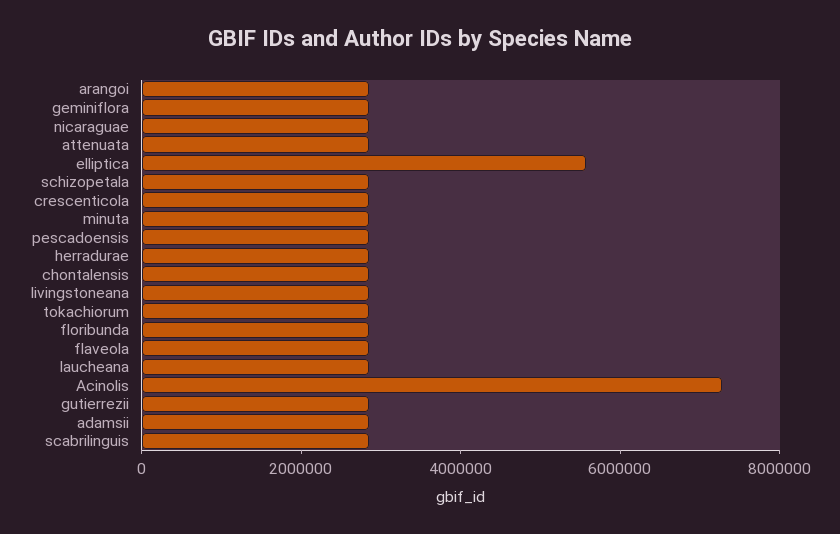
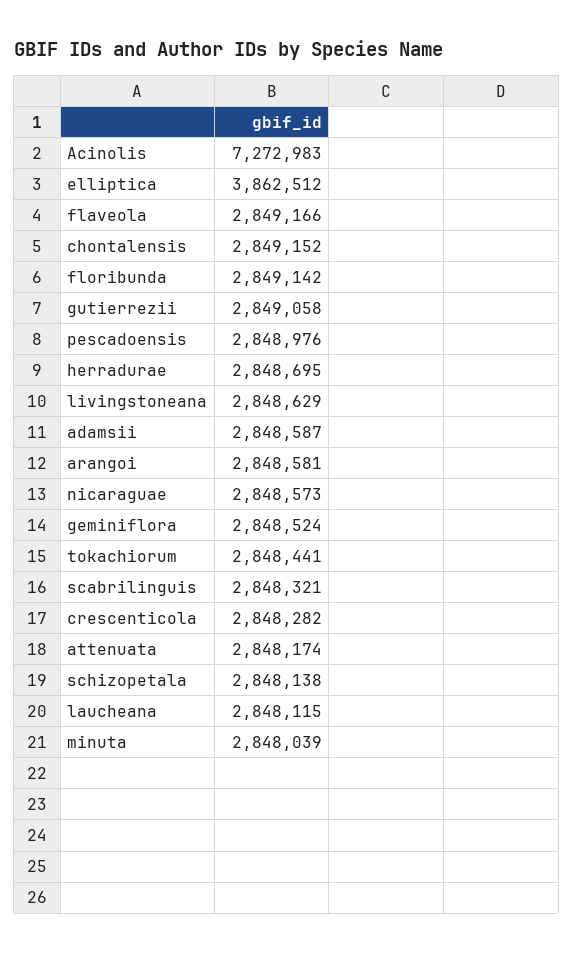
elliptica: 5500000 -> 3862512

